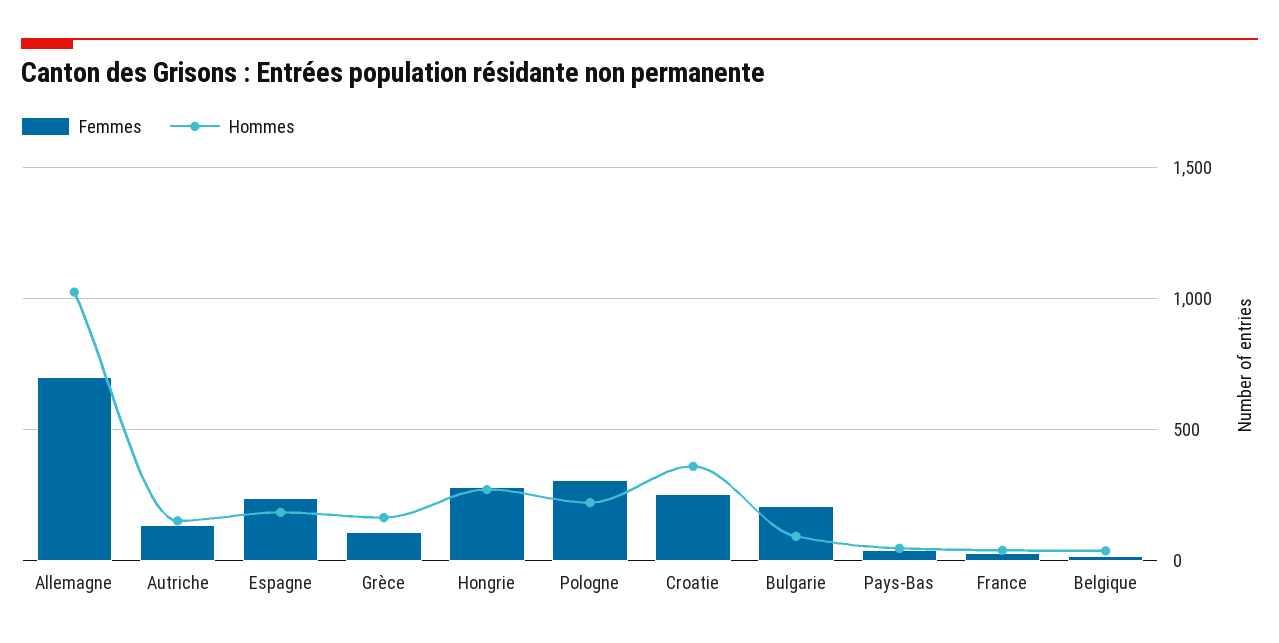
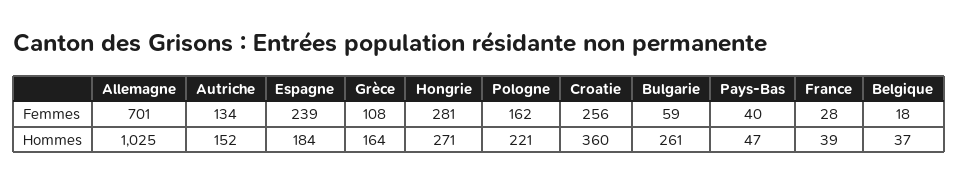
Femmes, Pologne: 300 -> 162
Femmes, Bulgarie: 200 -> 59
Hommes, Bulgarie: 100 -> 261

